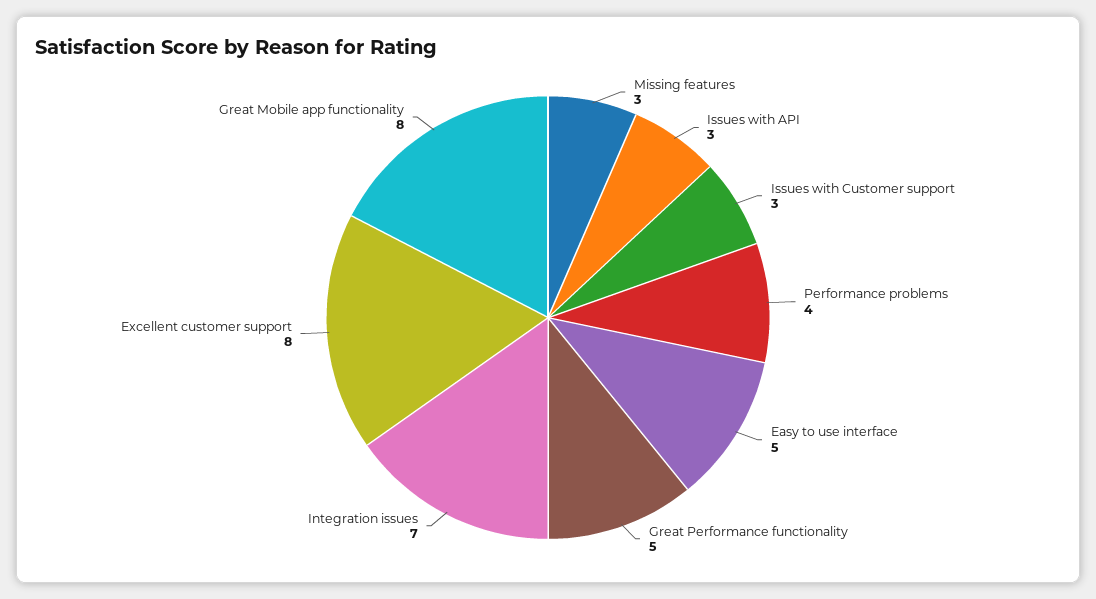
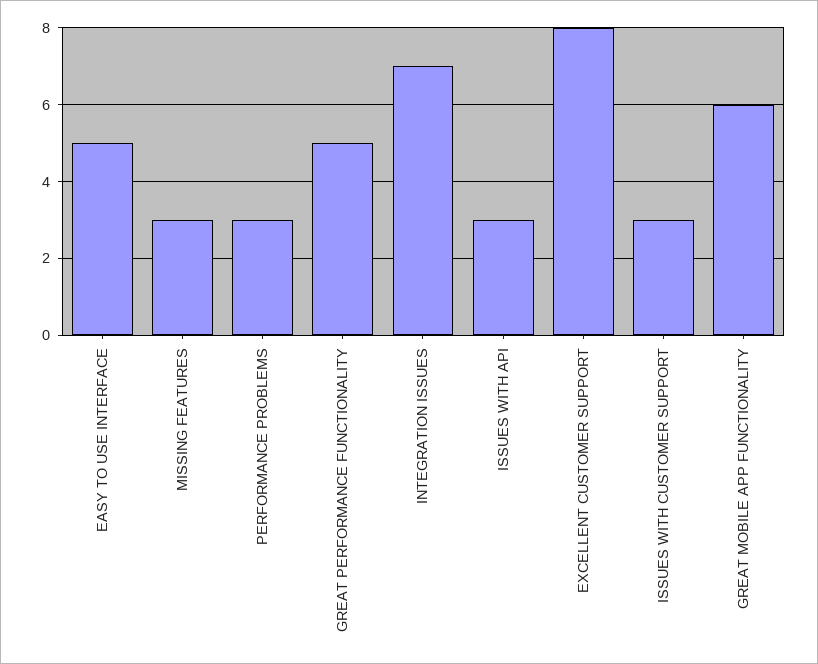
Performance problems: 4 -> 3
Great Mobile app functionality: 8 -> 6

